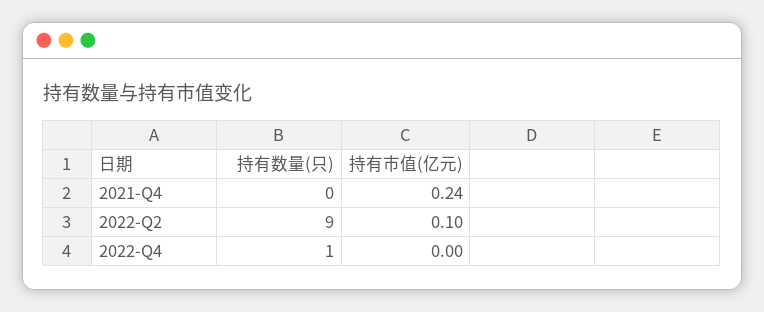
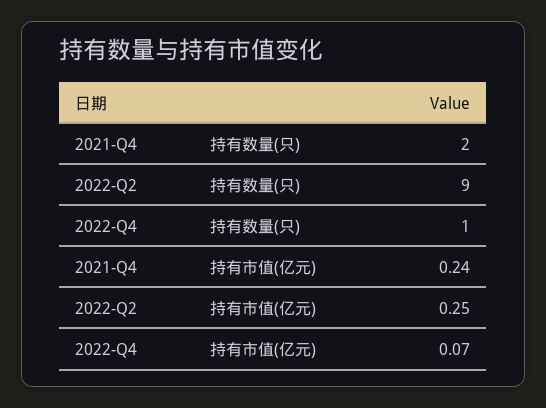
持有数量(只), 2021-Q4: 0 -> 2
持有市值(亿元), 2022-Q2: 0.1 -> 0.25
持有市值(亿元), 2022-Q4: 0 -> 0.07

